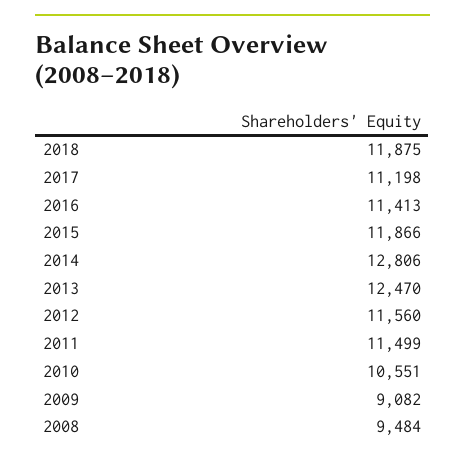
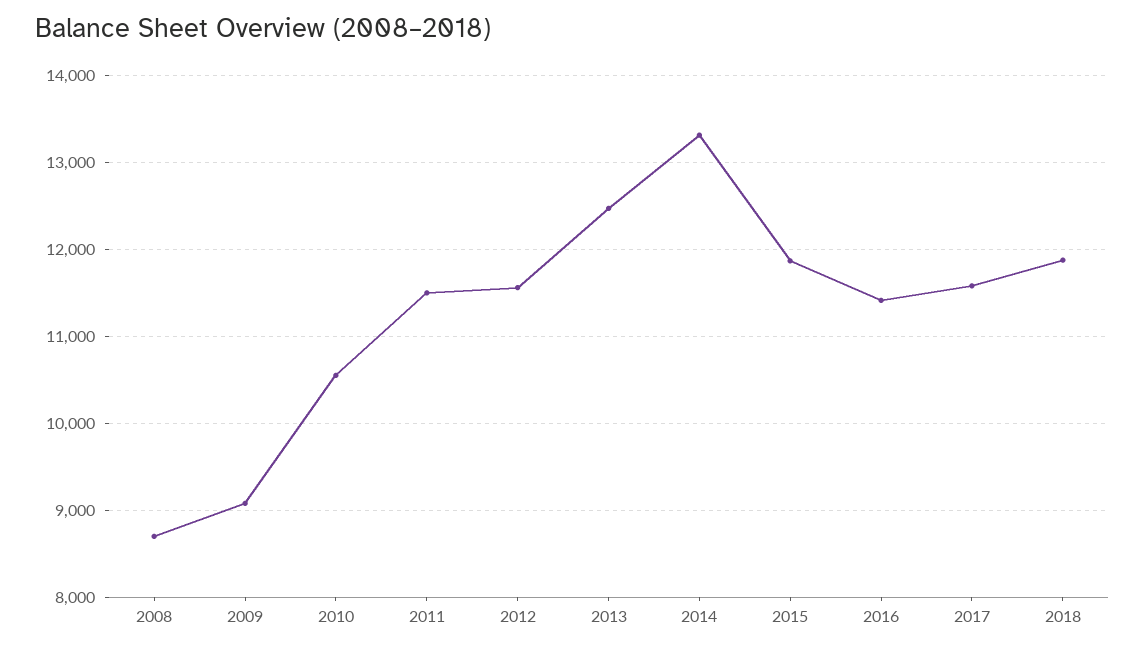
2017: 11198 -> 11600
2014: 12806 -> 13300
2008: 9484 -> 8700

